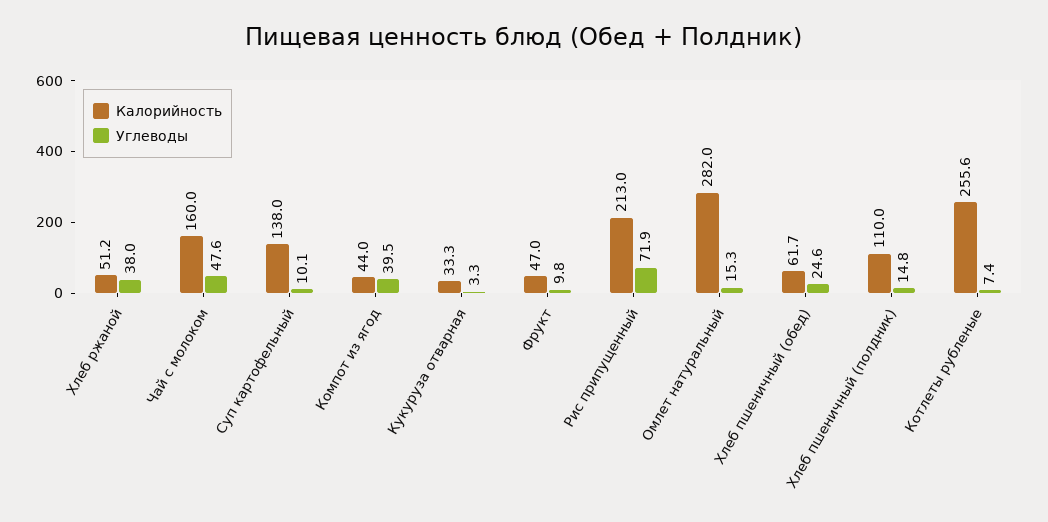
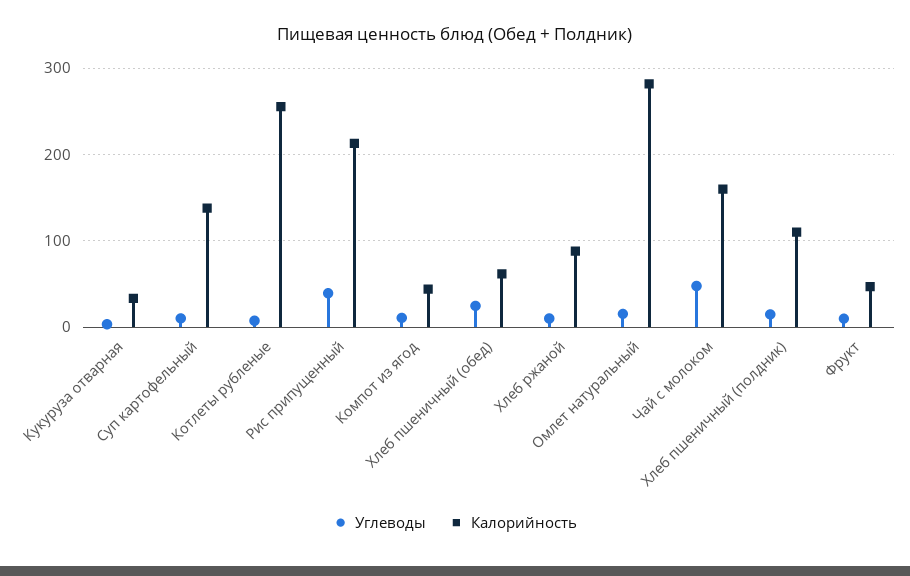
Калорийность, Хлеб ржаной: 51.2 -> 90
Углеводы, Хлеб ржаной: 38 -> 10
Углеводы, Компот из ягод: 39.5 -> 10
Углеводы, Рис припущенный: 71.9 -> 40

